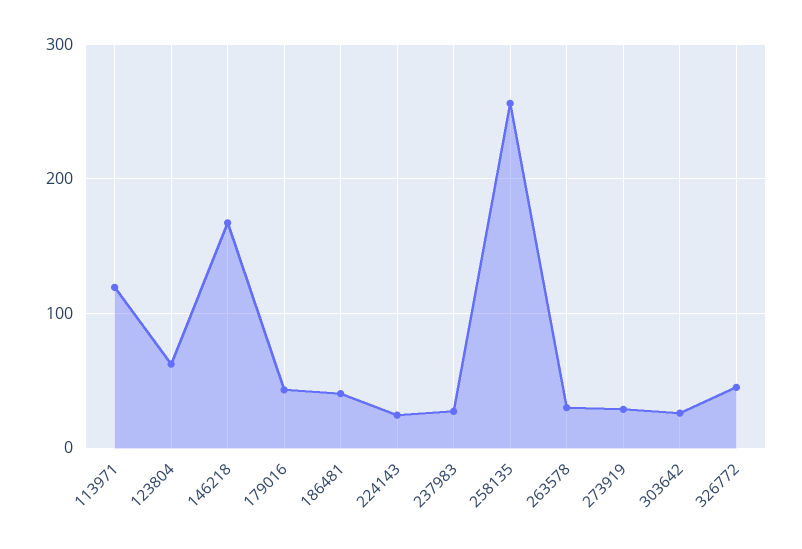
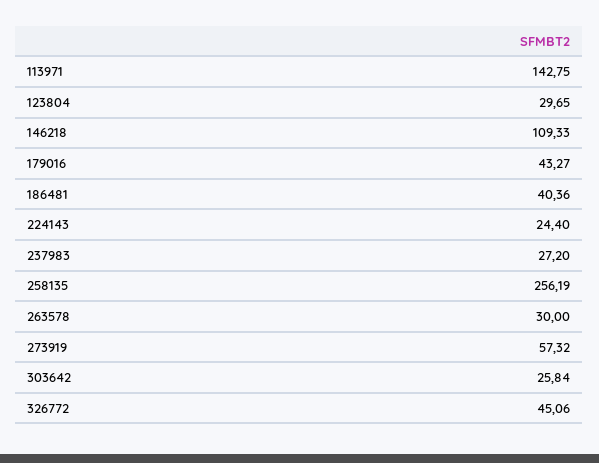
113971: 120 -> 142.75
123804: 60 -> 29.65
146218: 170 -> 109.33
273919: 30 -> 57.32

